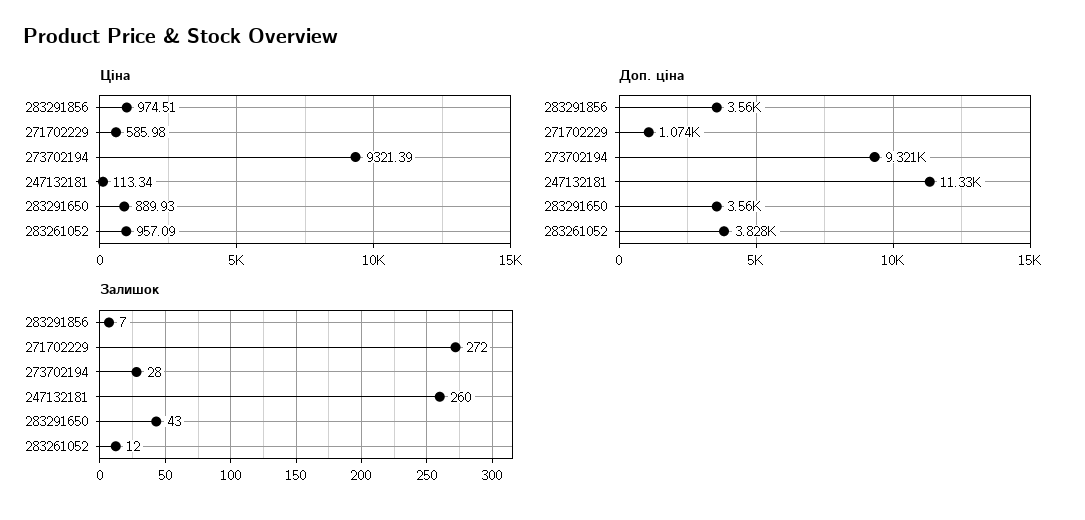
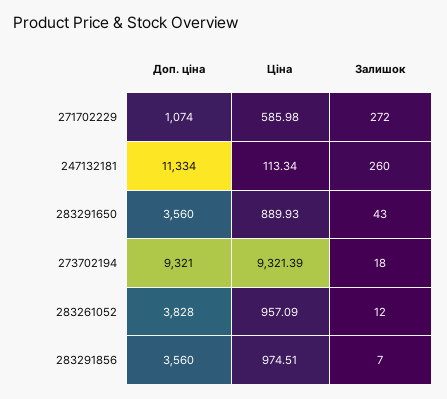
Залишок, 273702194: 28 -> 18

